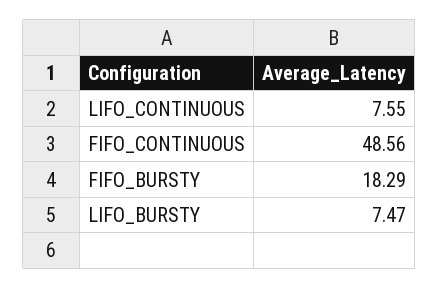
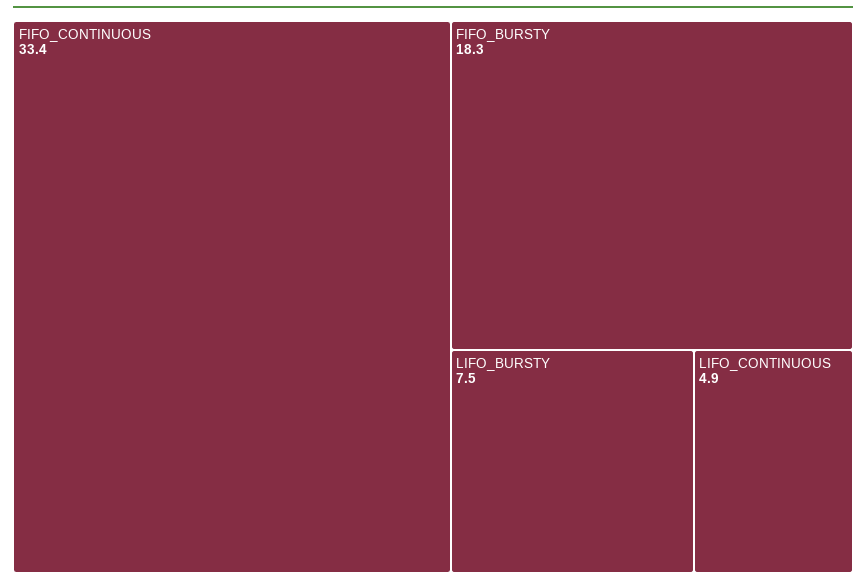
LIFO_CONTINUOUS: 7.55 -> 4.9
FIFO_CONTINUOUS: 48.56 -> 33.4

